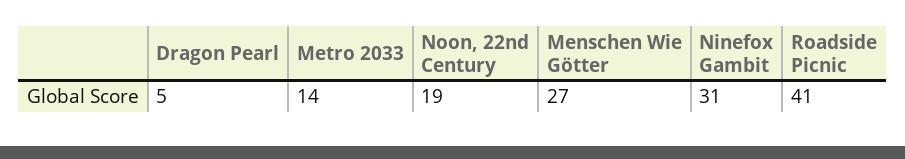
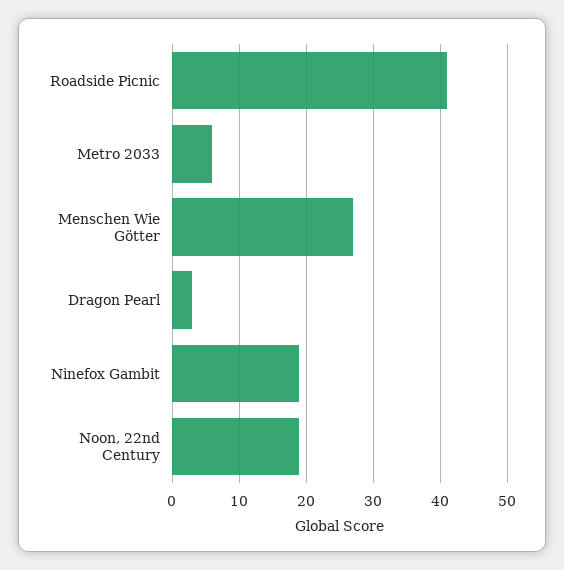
Dragon Pearl: 5 -> 3
Metro 2033: 14 -> 6
Ninefox Gambit: 31 -> 19

